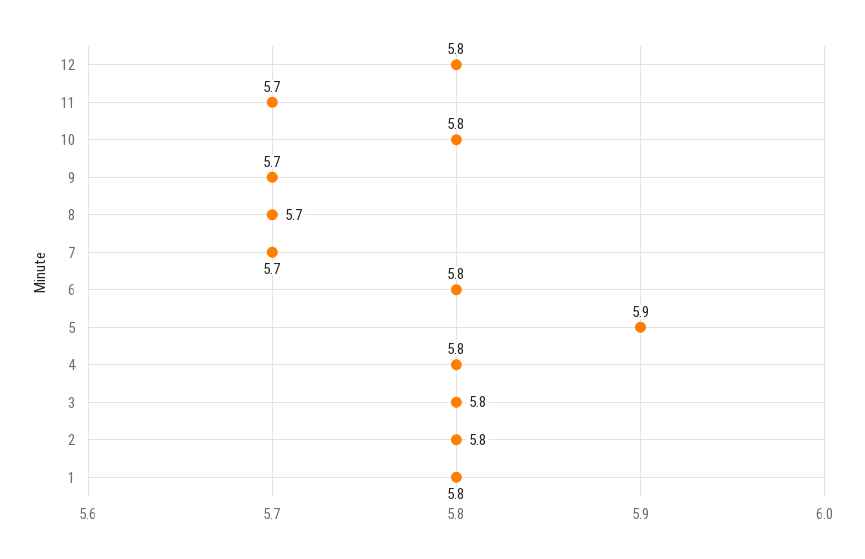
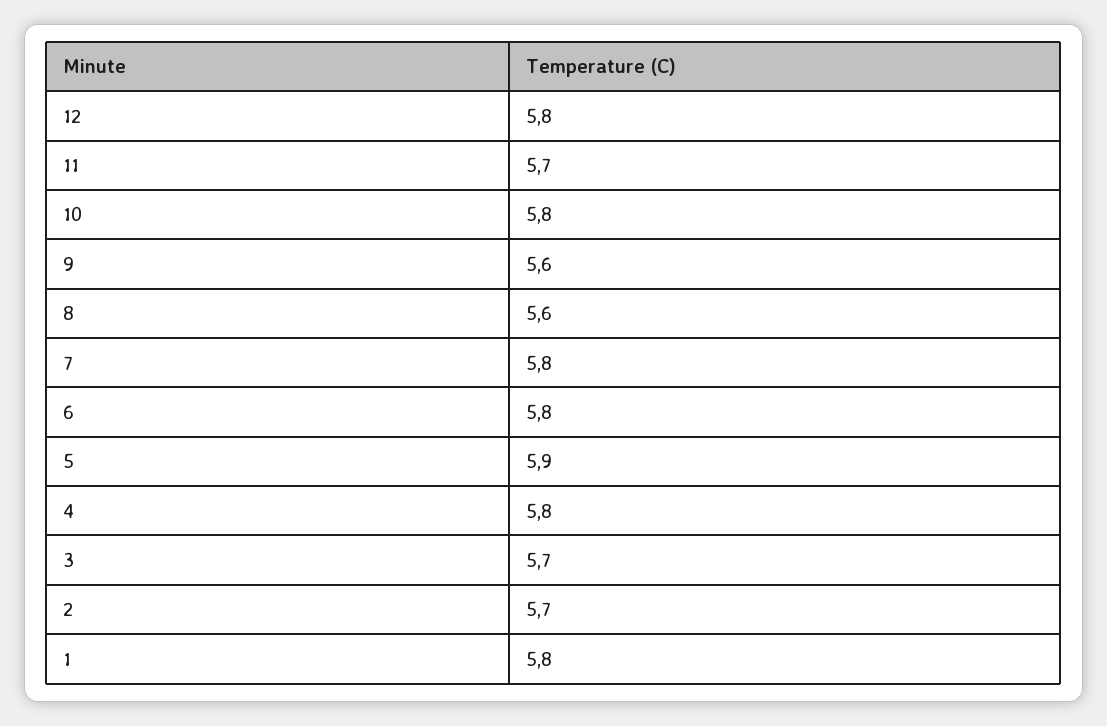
9: 5.7 -> 5.6
8: 5.7 -> 5.6
7: 5.7 -> 5.8
3: 5.8 -> 5.7
2: 5.8 -> 5.7

